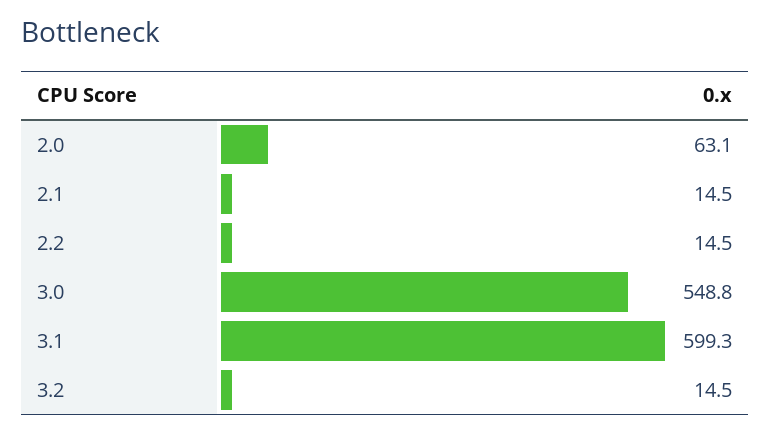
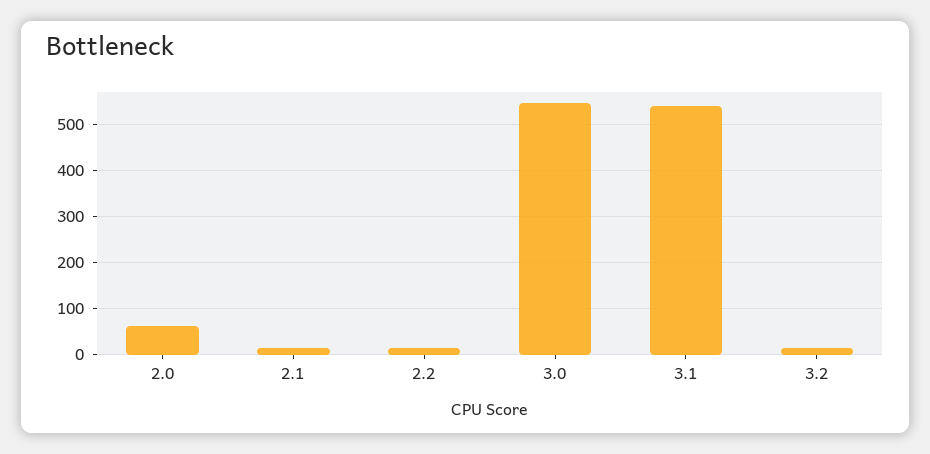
3.1: 599.3 -> 540

